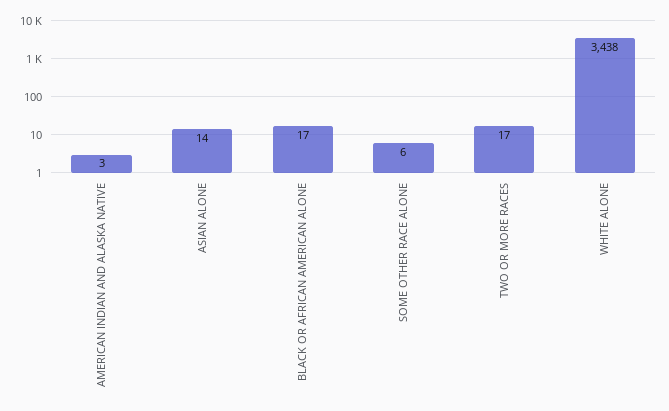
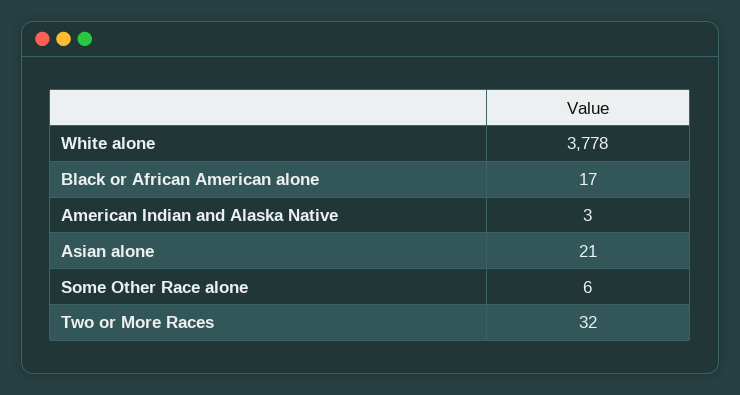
ASIAN ALONE: 14 -> 21
TWO OR MORE RACES: 17 -> 32
WHITE ALONE: 3438 -> 3778

